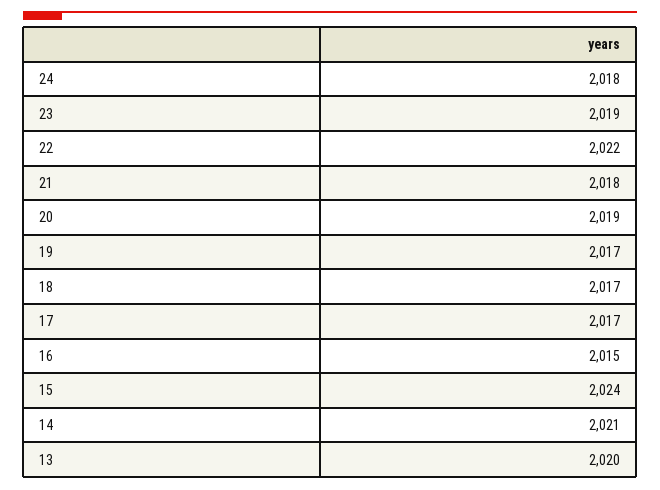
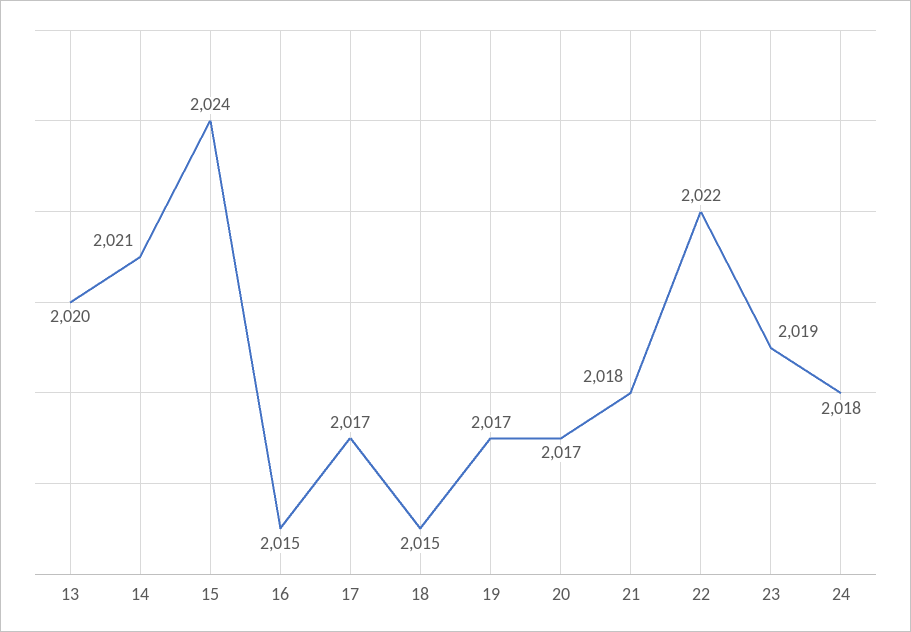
20: 2019 -> 2017
18: 2017 -> 2015

